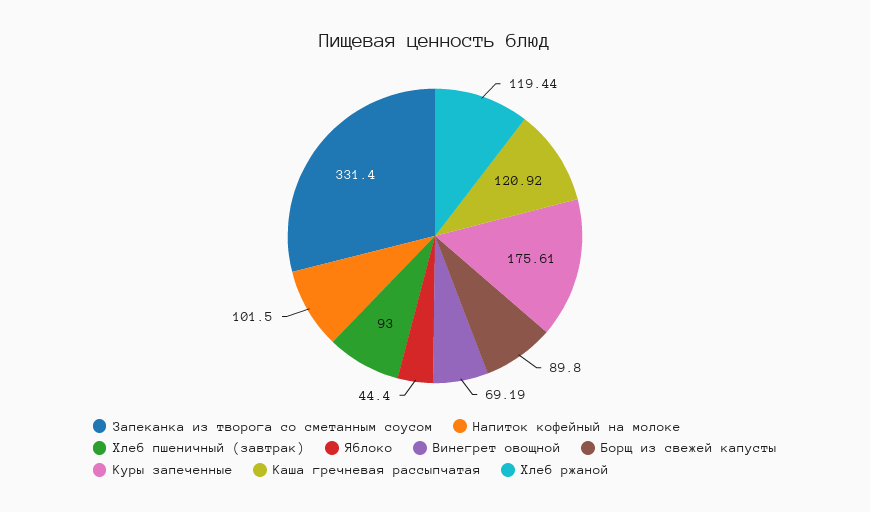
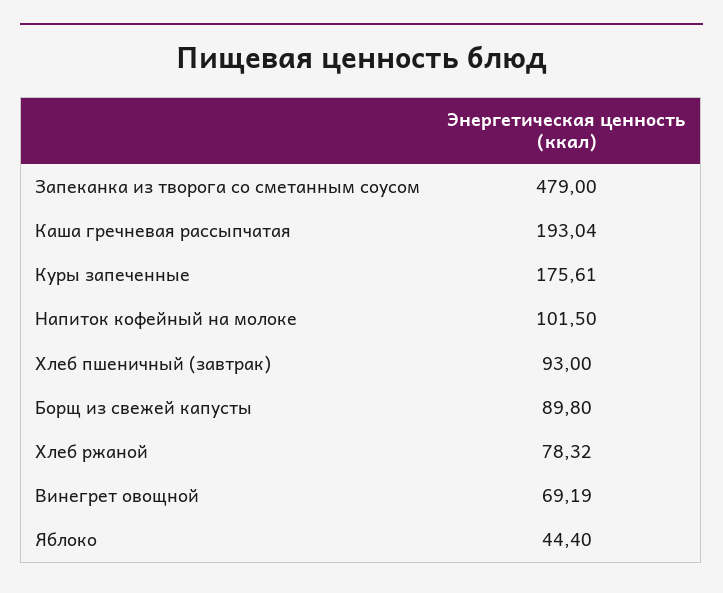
Запеканка из творога со сметанным соусом: 331.4 -> 479
Каша гречневая рассыпчатая: 120.92 -> 193.04
Хлеб ржаной: 119.44 -> 78.32

